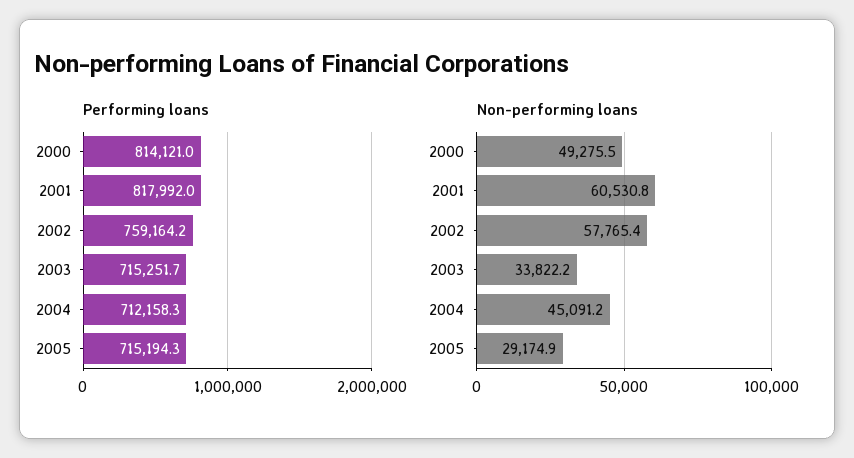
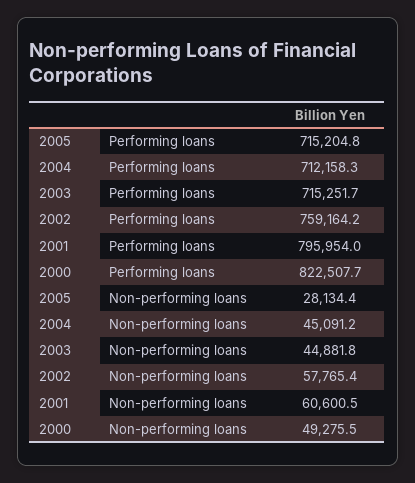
Performing loans, 2000: 814121 -> 822507.7
Performing loans, 2001: 817992 -> 795954
Performing loans, 2005: 715194.3 -> 715204.8
Non-performing loans, 2001: 60530.8 -> 60600.5
Non-performing loans, 2003: 33822.2 -> 44881.8
Non-performing loans, 2005: 29174.9 -> 28134.4

